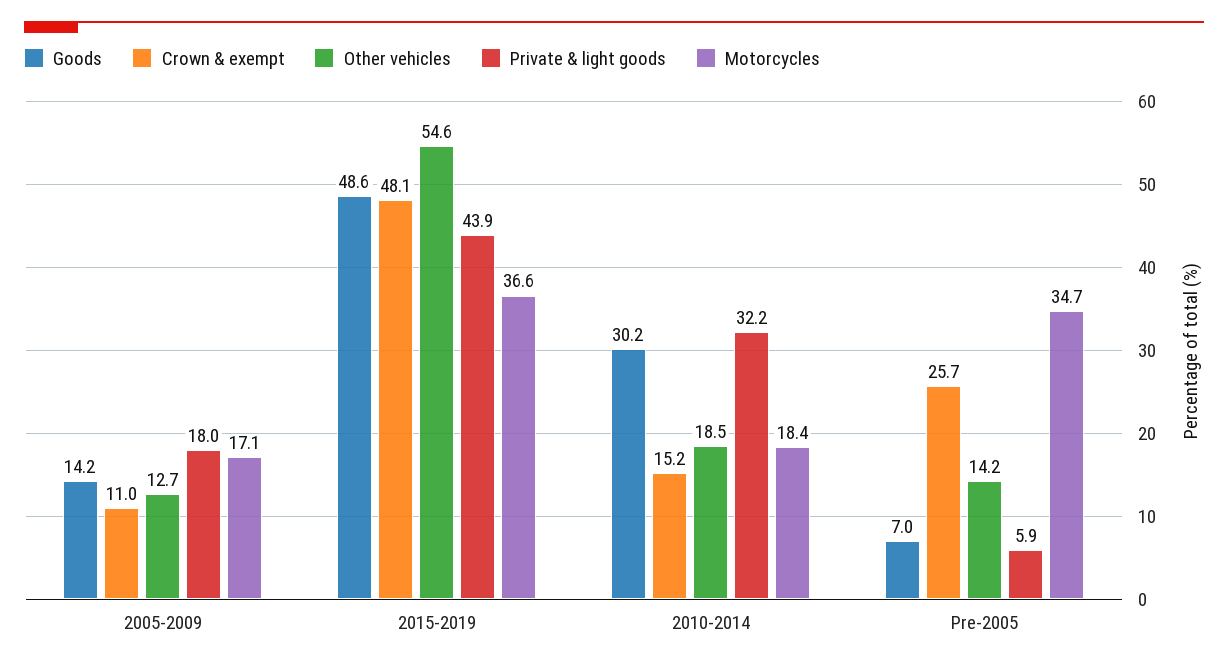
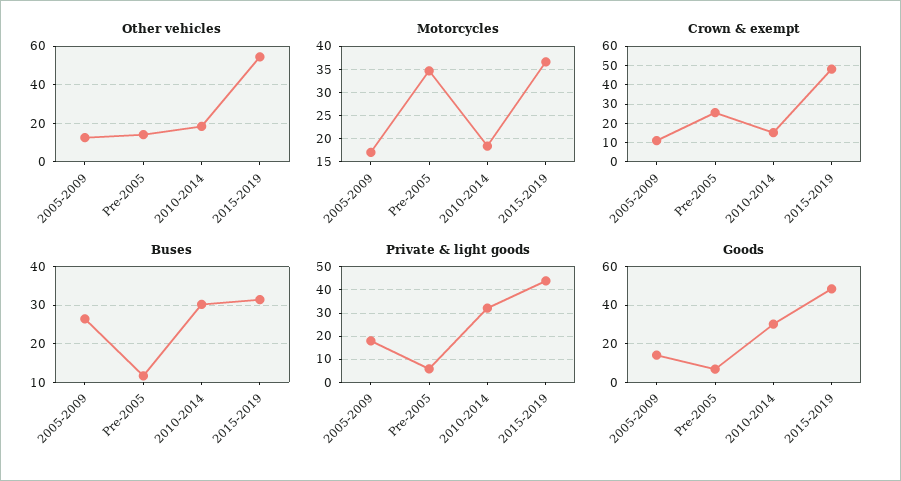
Buses, 2005-2009: none -> 26
Buses, Pre-2005: none -> 12
Buses, 2010-2014: none -> 30
Buses, 2015-2019: none -> 32

